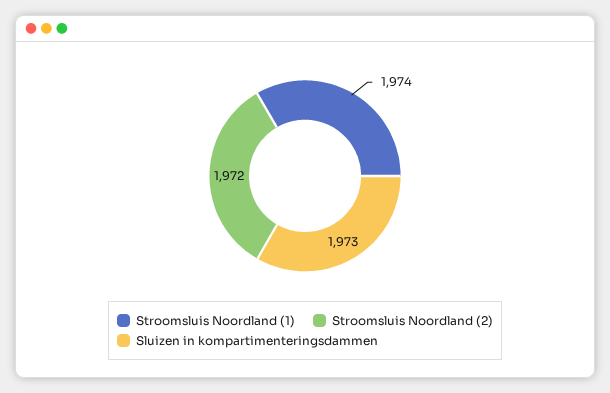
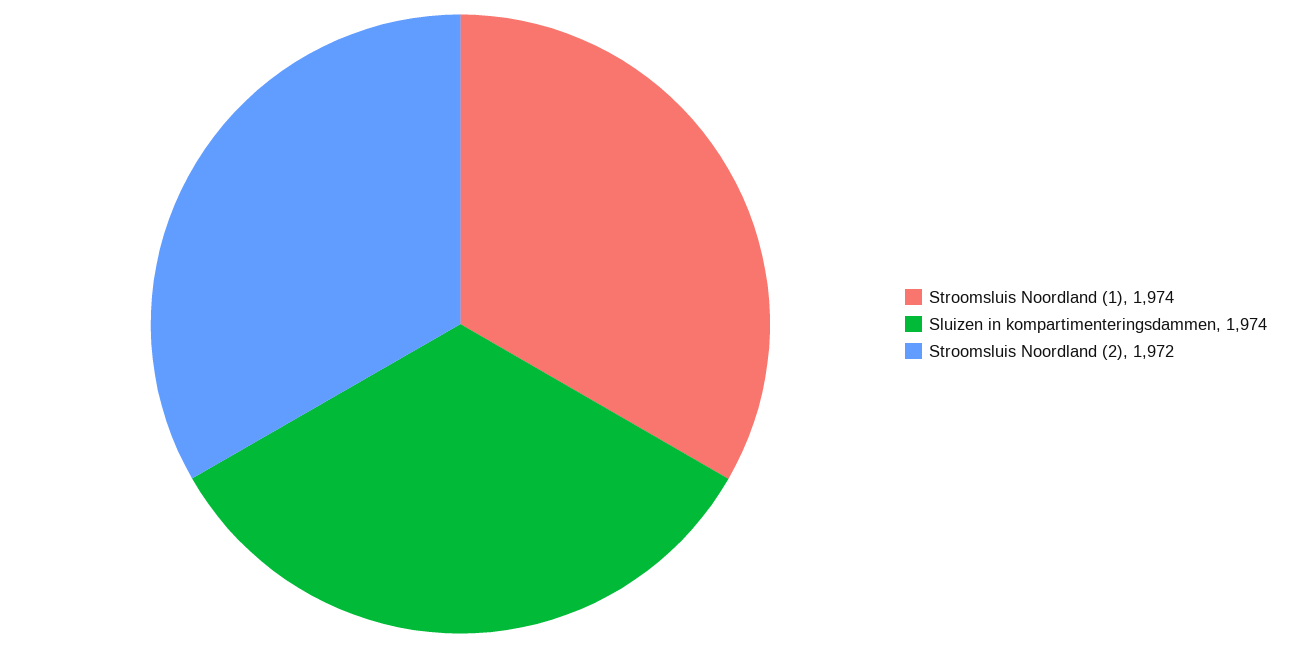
Sluizen in kompartimenteringsdammen: 1973 -> 1974

